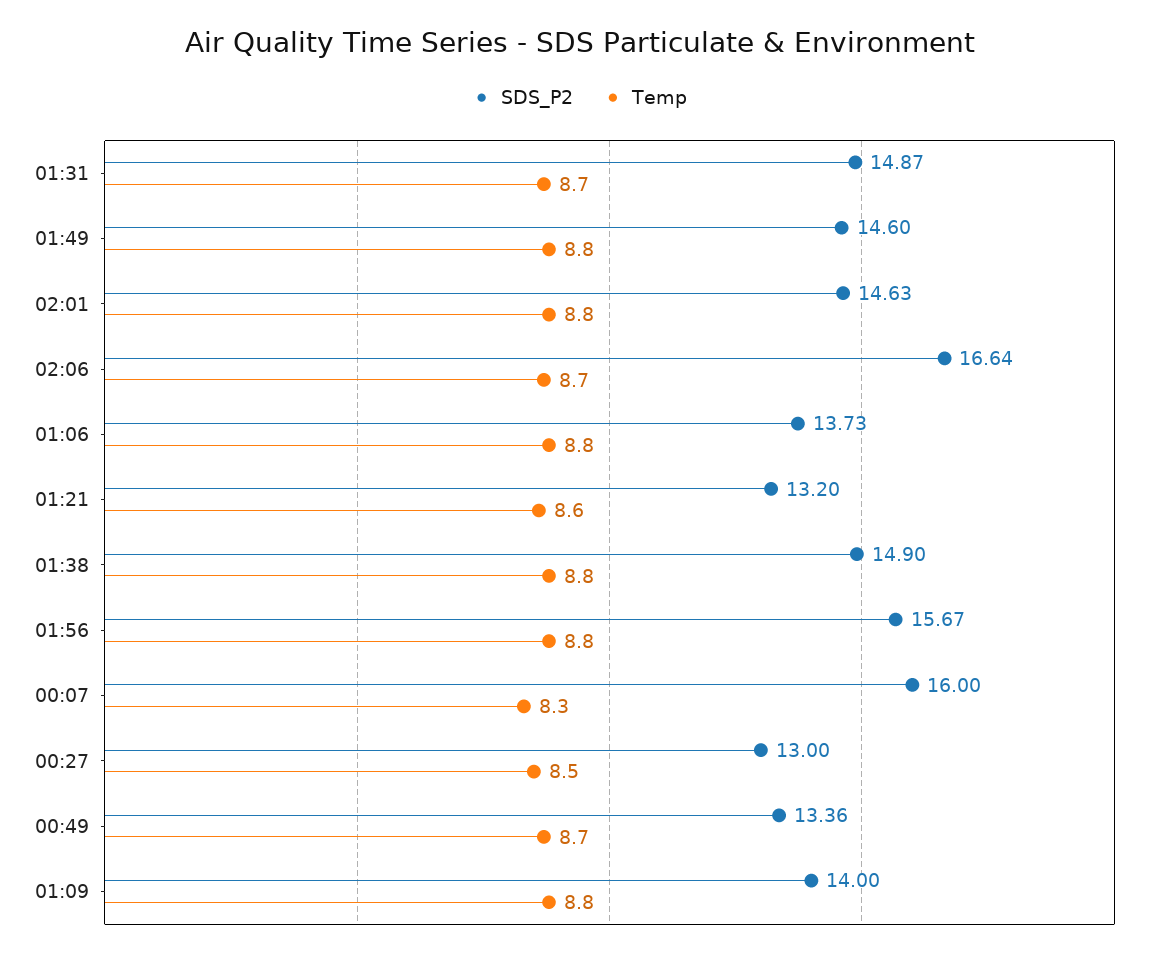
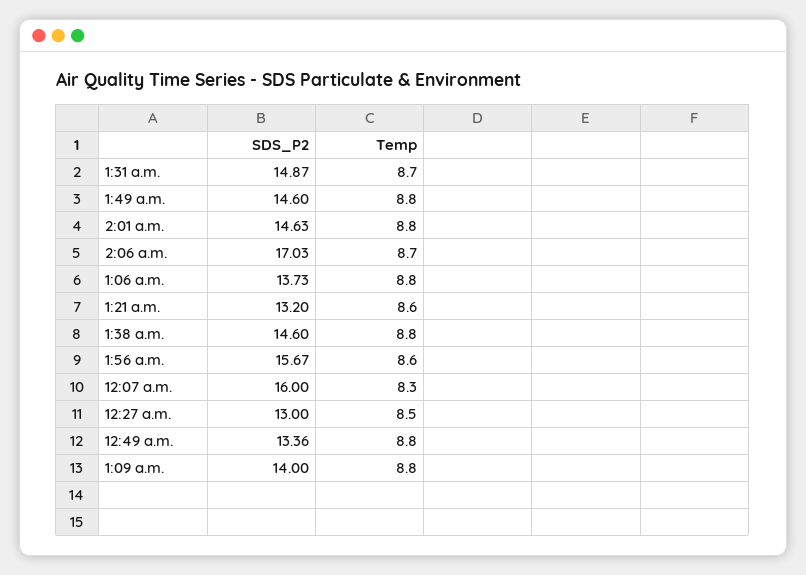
SDS_P2, 02:06: 16.64 -> 17.03
SDS_P2, 01:38: 14.9 -> 14.6
Temp, 01:56: 8.8 -> 8.6
Temp, 00:49: 8.7 -> 8.8

